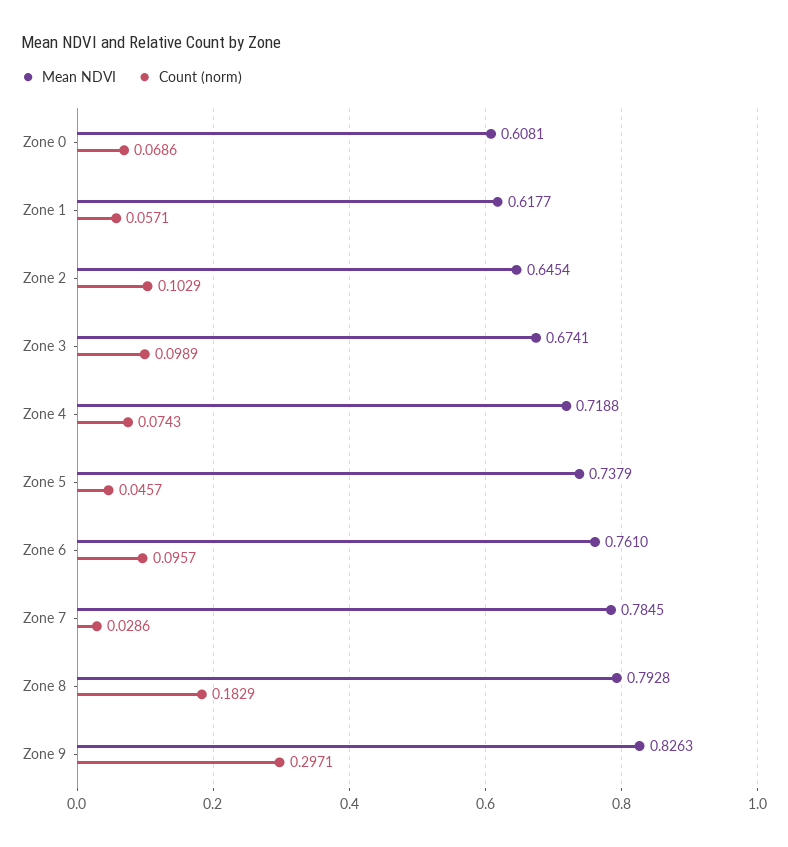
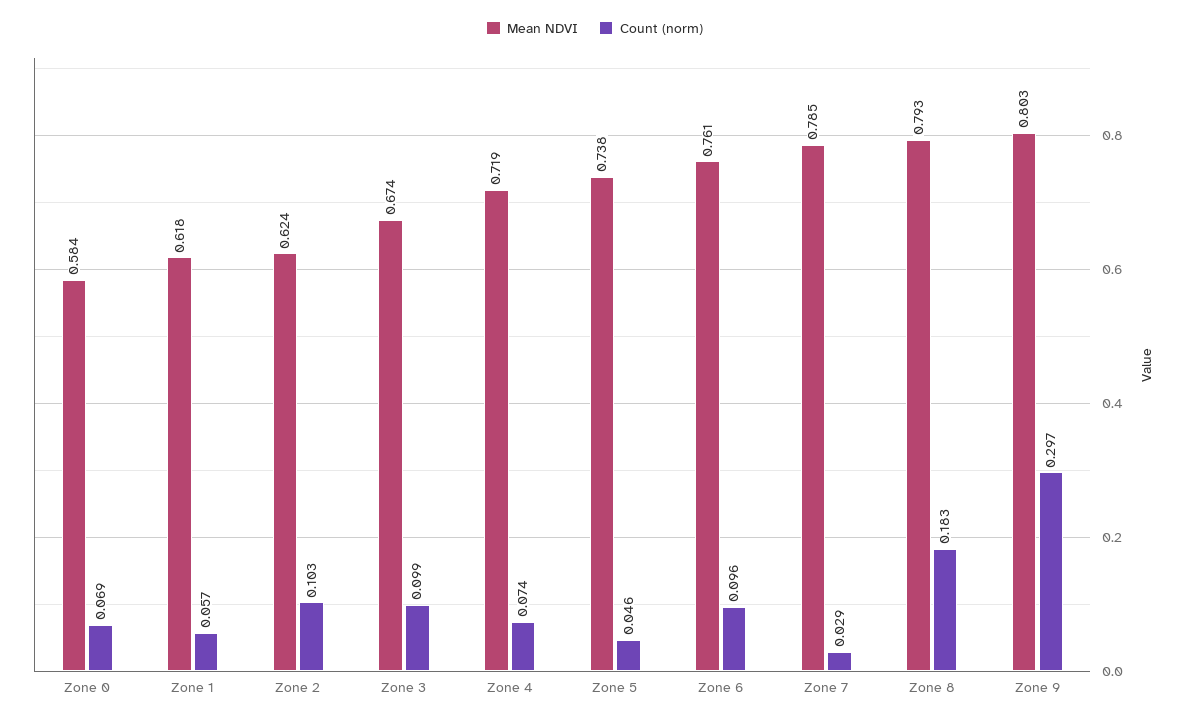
Mean NDVI, Zone 0: 0.6081 -> 0.584
Mean NDVI, Zone 2: 0.6454 -> 0.624
Mean NDVI, Zone 9: 0.8263 -> 0.803

